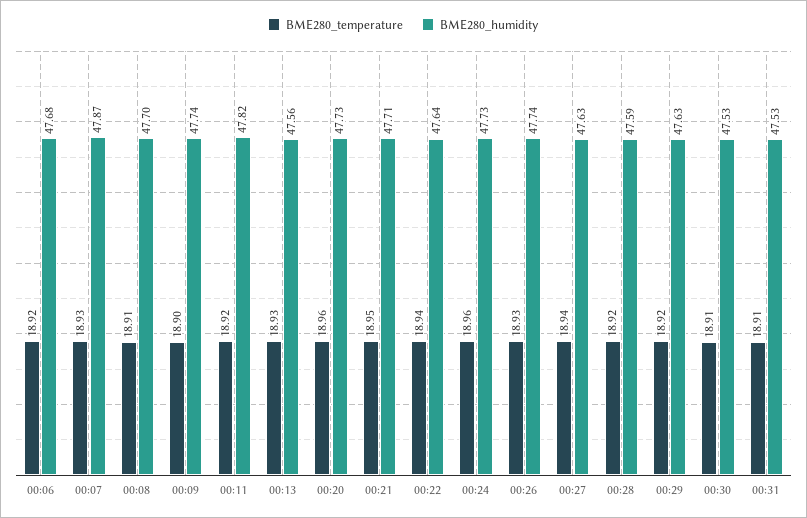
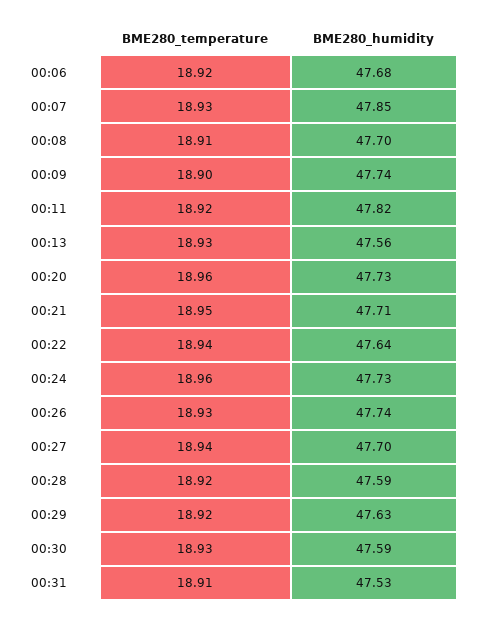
BME280_humidity, 00:07: 47.87 -> 47.85
BME280_humidity, 00:27: 47.63 -> 47.7
BME280_temperature, 00:30: 18.91 -> 18.93
BME280_humidity, 00:30: 47.53 -> 47.59

